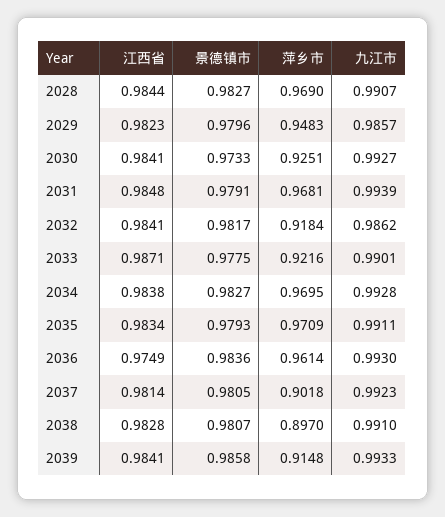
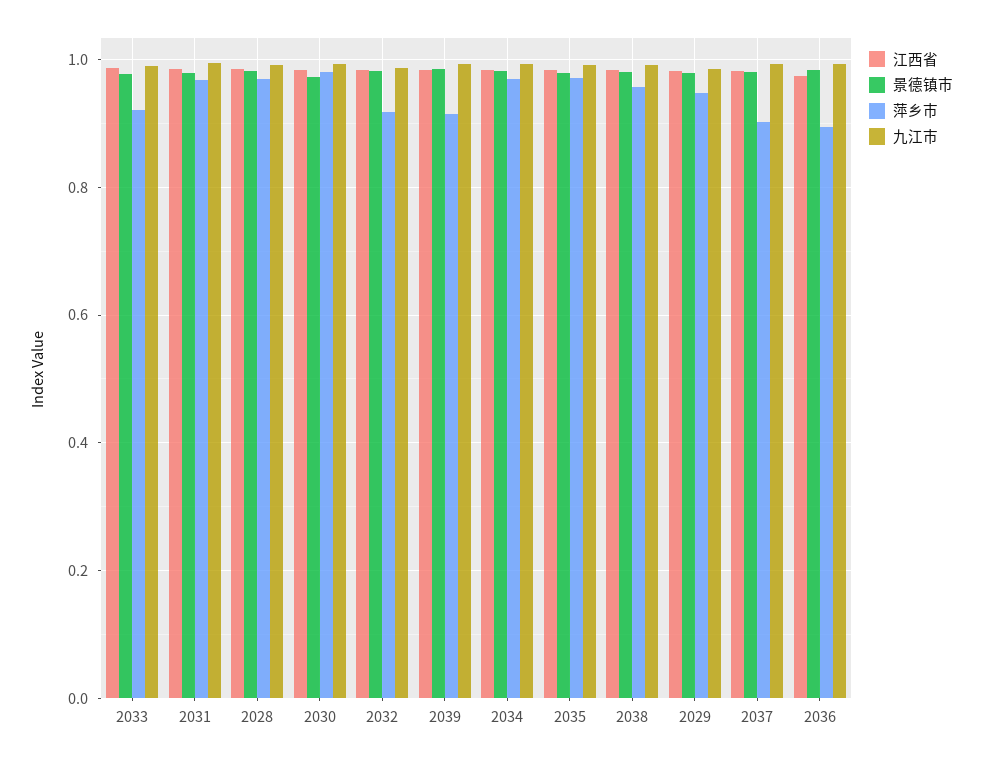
萍乡市, 2030: 0.9251 -> 0.98
萍乡市, 2036: 0.9614 -> 0.9
萍乡市, 2038: 0.897 -> 0.96

